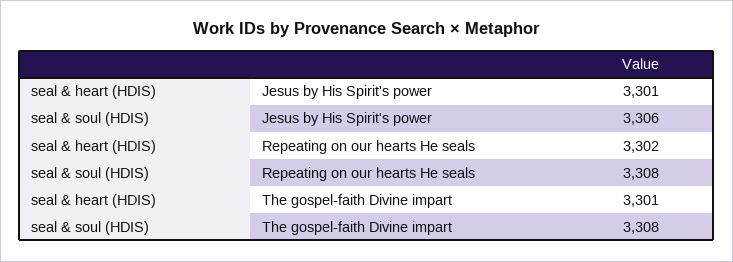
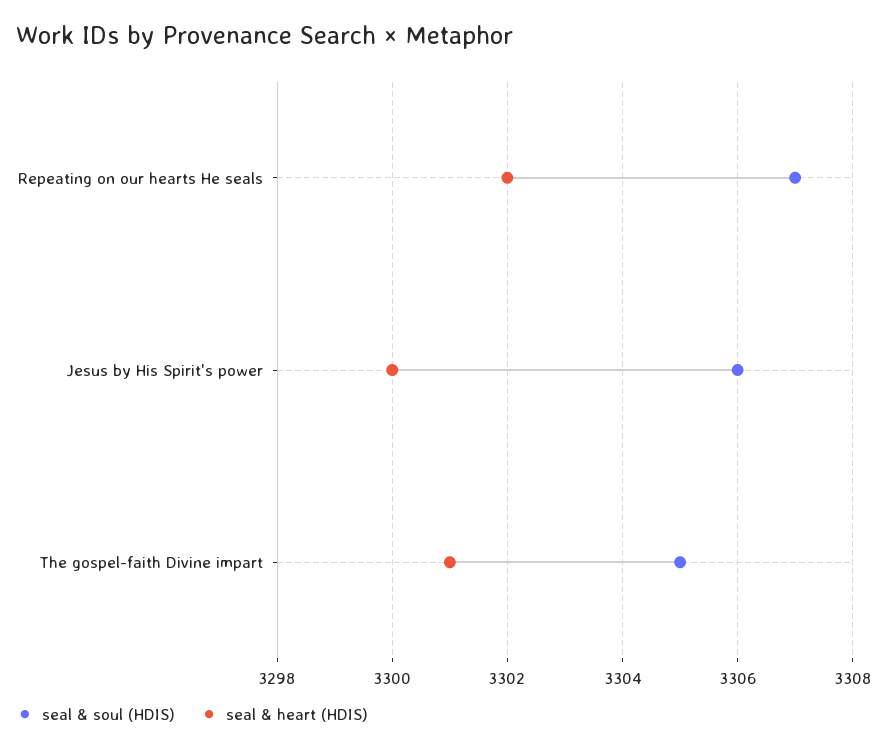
seal & heart (HDIS), Jesus by His Spirit's power: 3301 -> 3300
seal & soul (HDIS), Repeating on our hearts He seals: 3308 -> 3307
seal & soul (HDIS), The gospel-faith Divine impart: 3308 -> 3305

